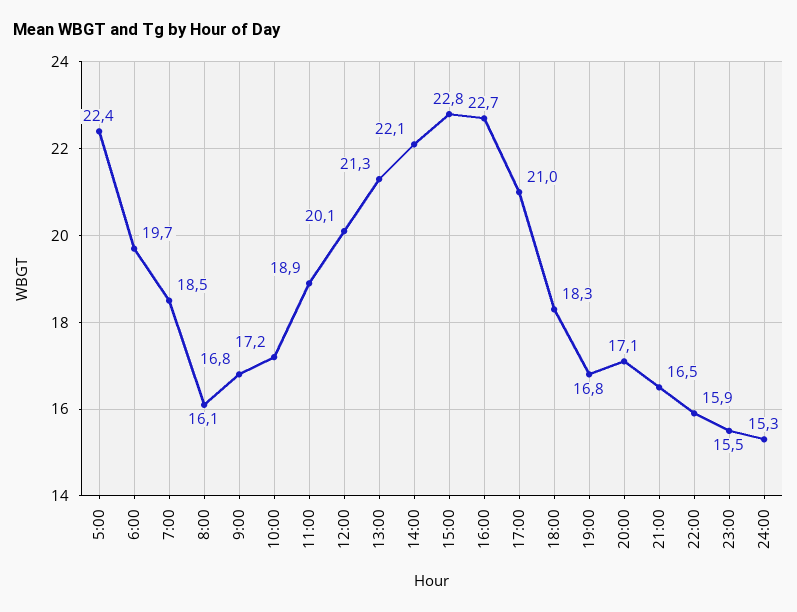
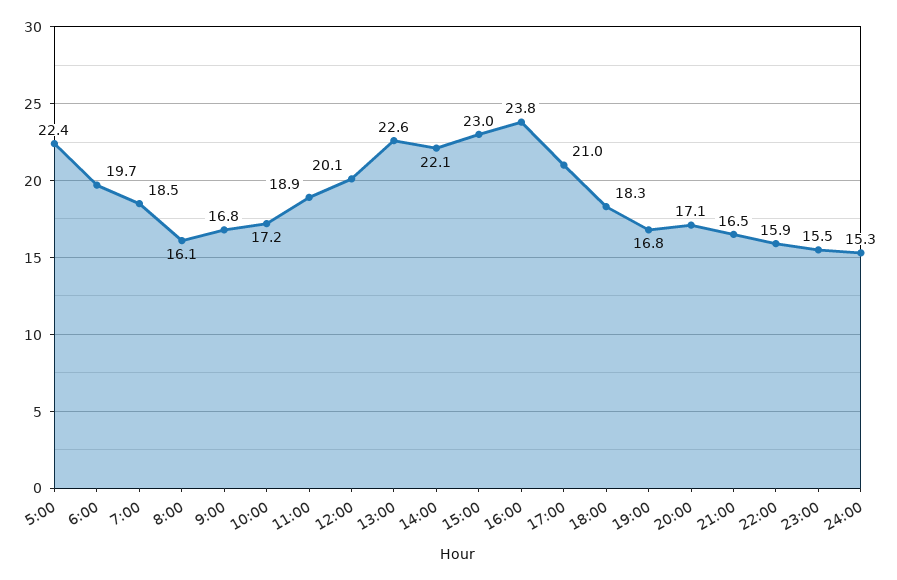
13:00: 21.3 -> 22.6
15:00: 22.8 -> 23
16:00: 22.7 -> 23.8

